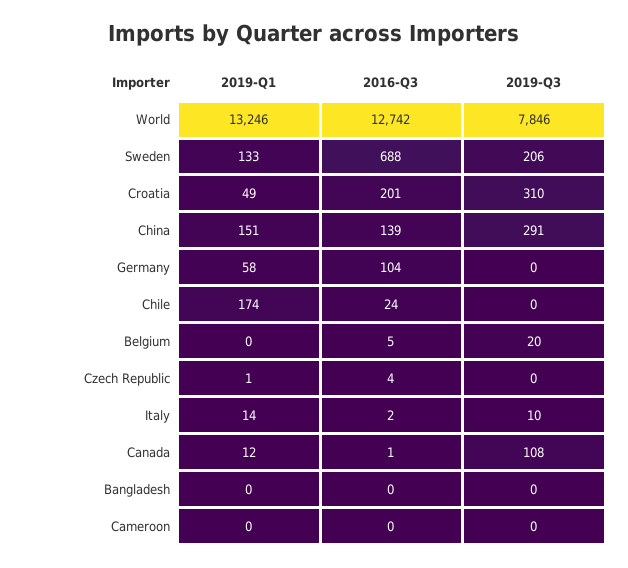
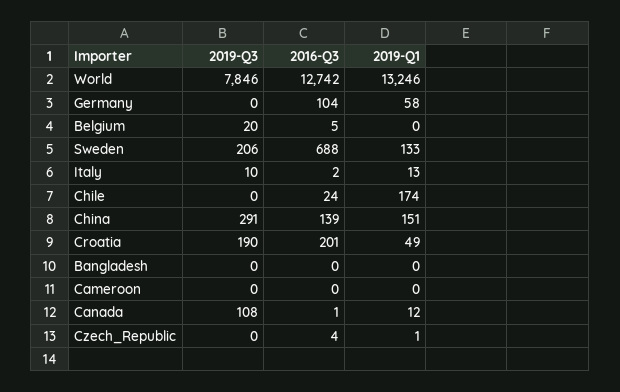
2019-Q3, Croatia: 310 -> 190
2019-Q1, Italy: 14 -> 13

